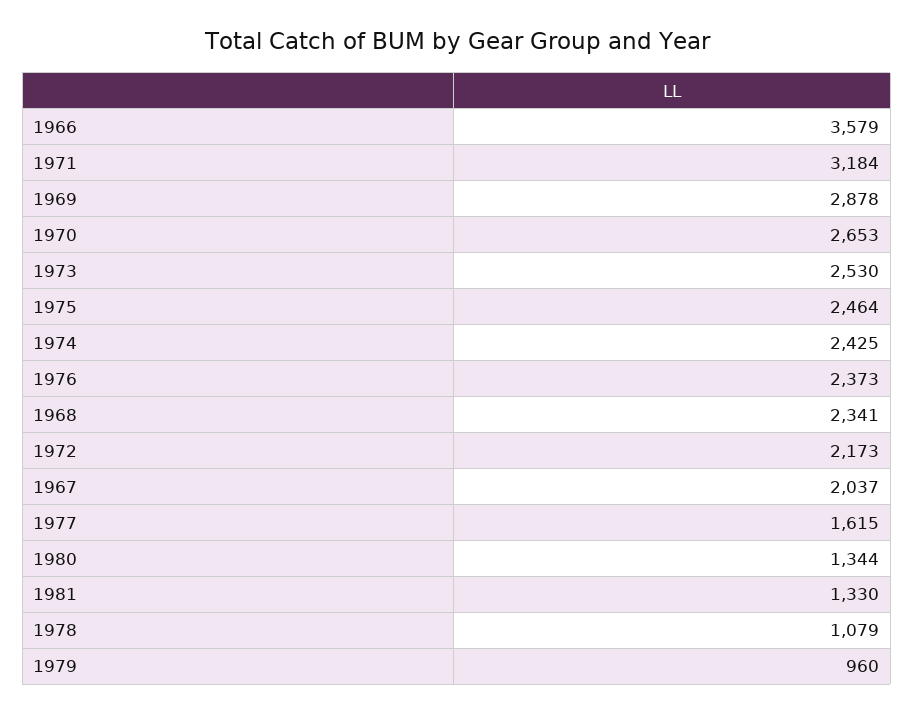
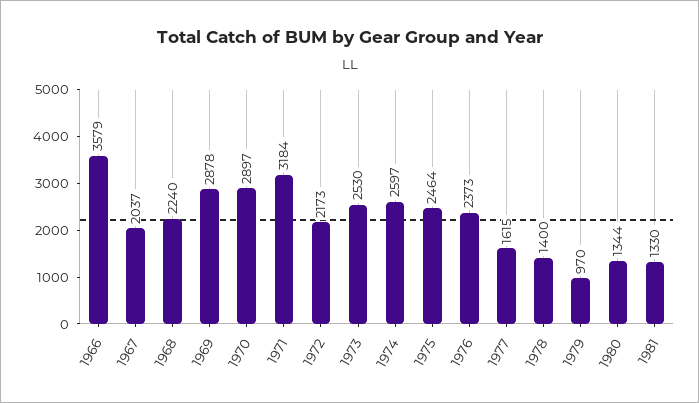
1970: 2653 -> 2897
1974: 2425 -> 2597
1968: 2341 -> 2240
1978: 1079 -> 1400
1979: 960 -> 970

